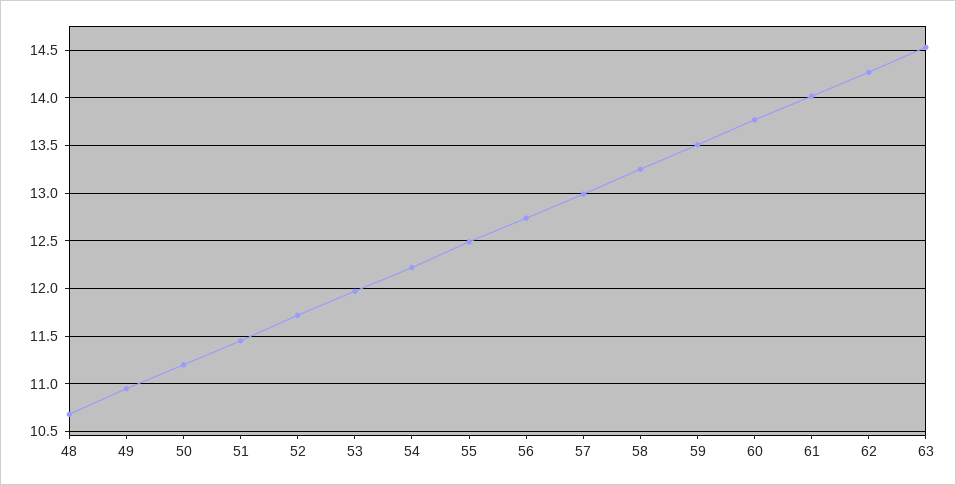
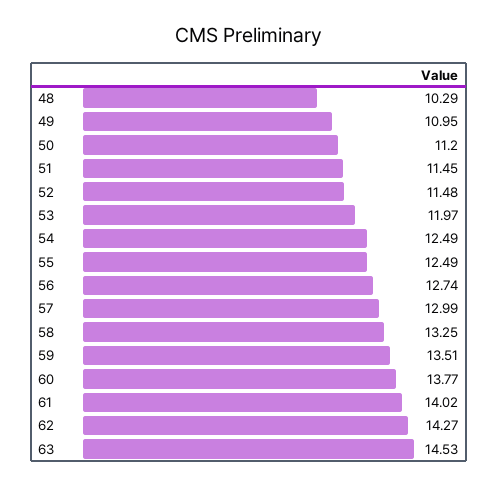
48: 10.7 -> 10.29
52: 11.7 -> 11.48
54: 12.2 -> 12.49

